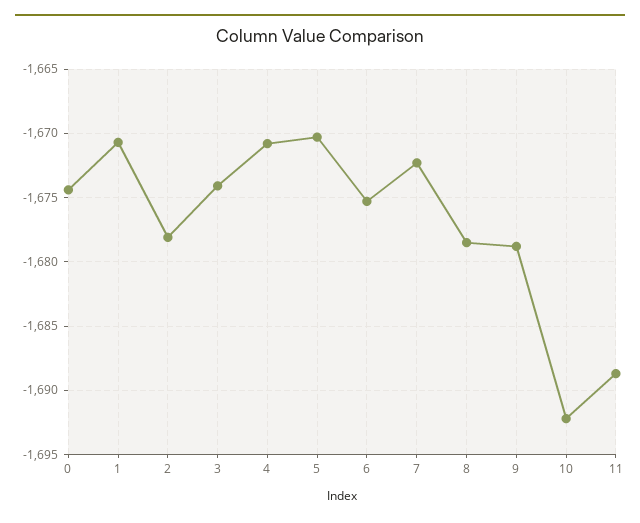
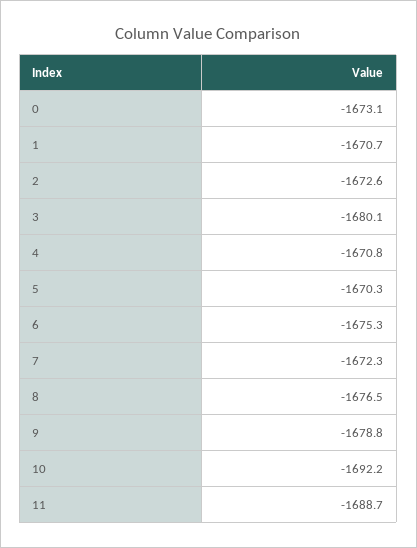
0: -1674.5 -> -1673.1
2: -1678 -> -1672.6
3: -1674 -> -1680.1
8: -1678.5 -> -1676.5

